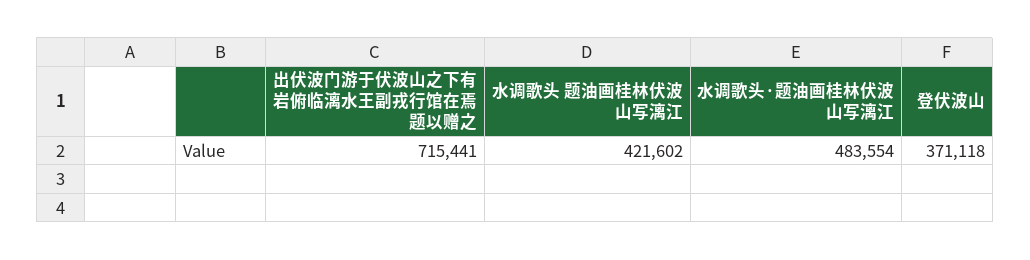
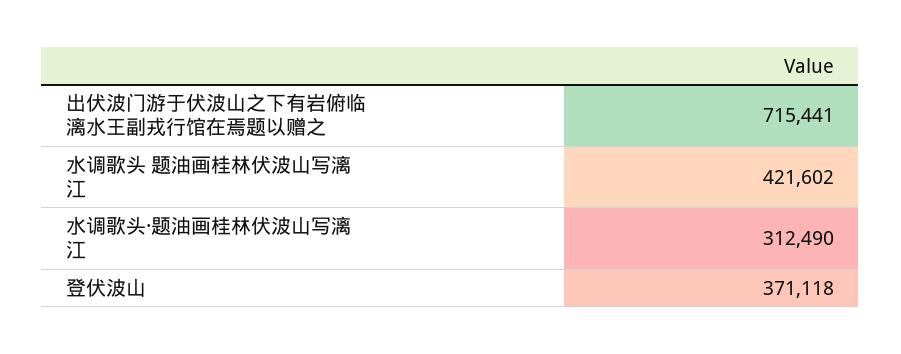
水调歌头·题油画桂林伏波山写漓江: 483554 -> 312490

